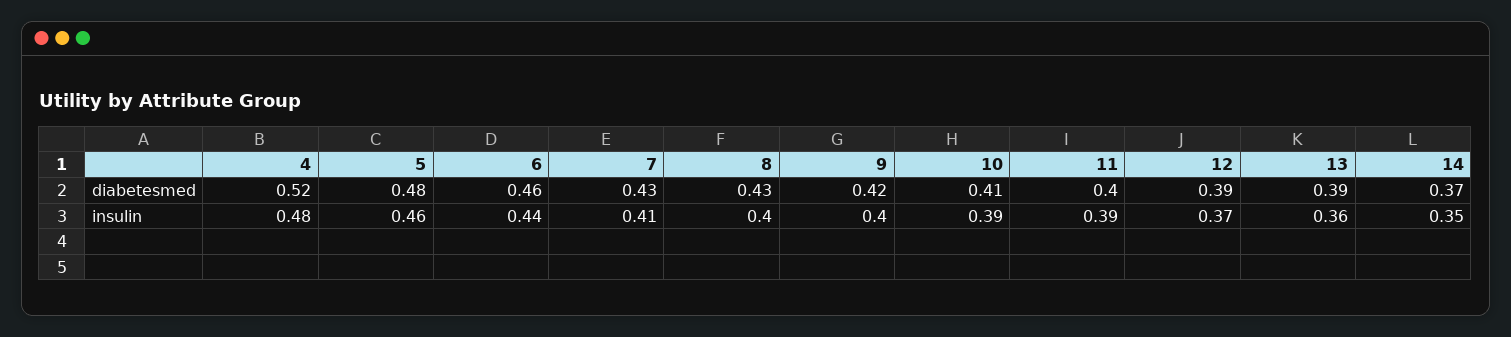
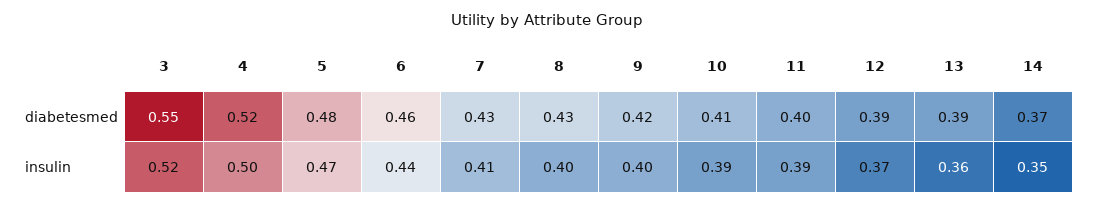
4, insulin: 0.48 -> 0.5
5, insulin: 0.46 -> 0.47
3, diabetesmed: none -> 0.55
3, insulin: none -> 0.52

